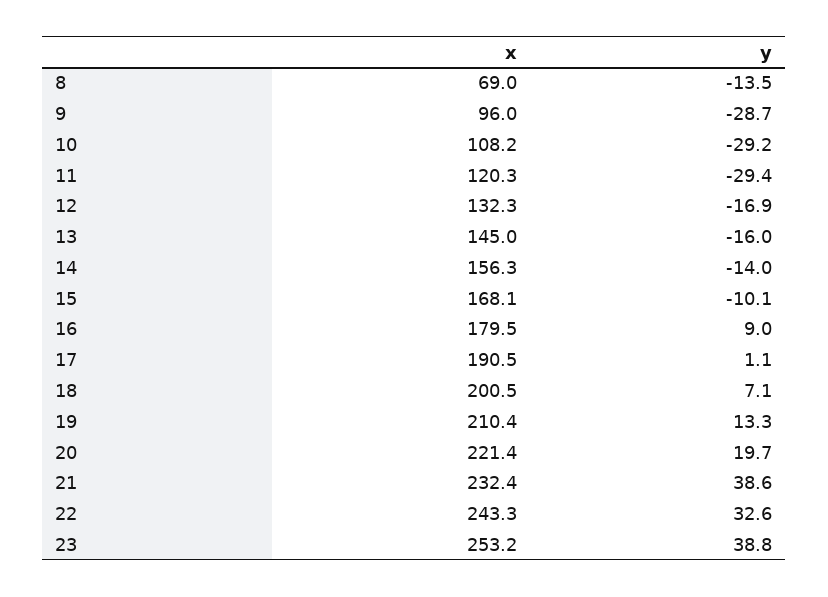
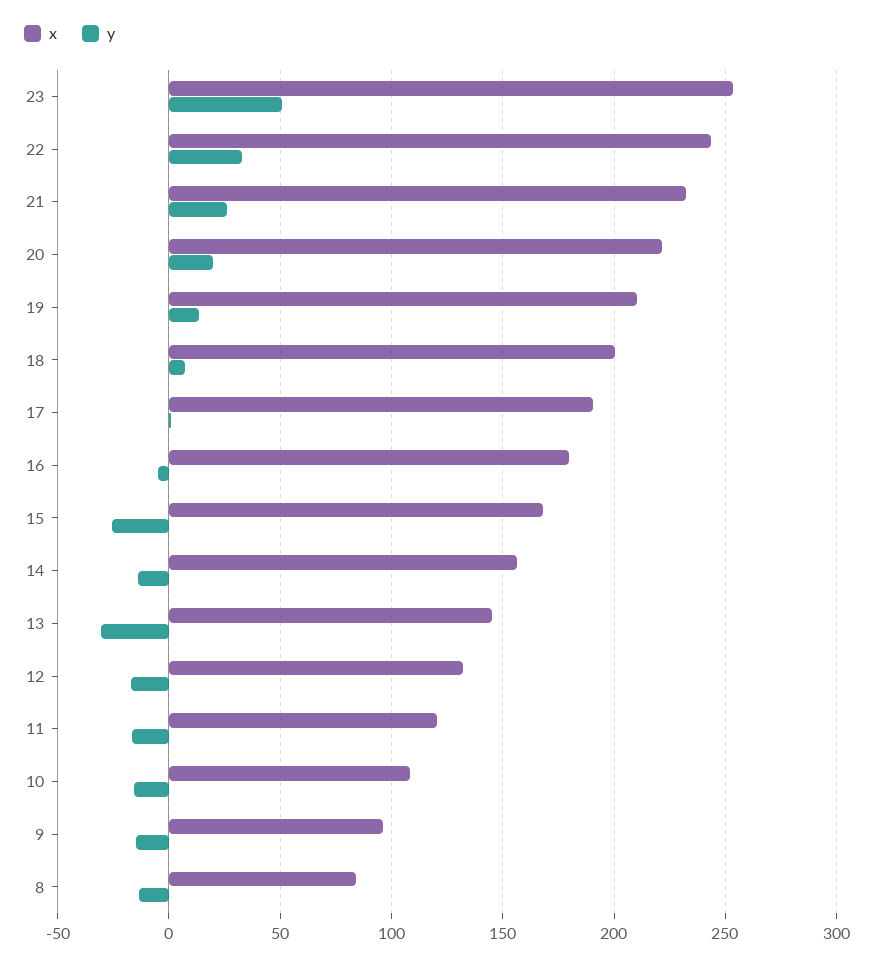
x, 8: 69 -> 85
y, 9: -28.7 -> -15
y, 10: -29.2 -> -15
y, 11: -29.4 -> -15
y, 13: -16 -> -30
y, 15: -10.1 -> -25
y, 16: 9 -> -5
y, 21: 38.6 -> 25
y, 23: 38.8 -> 50

